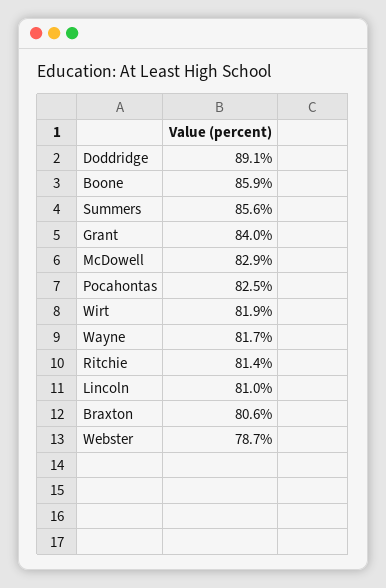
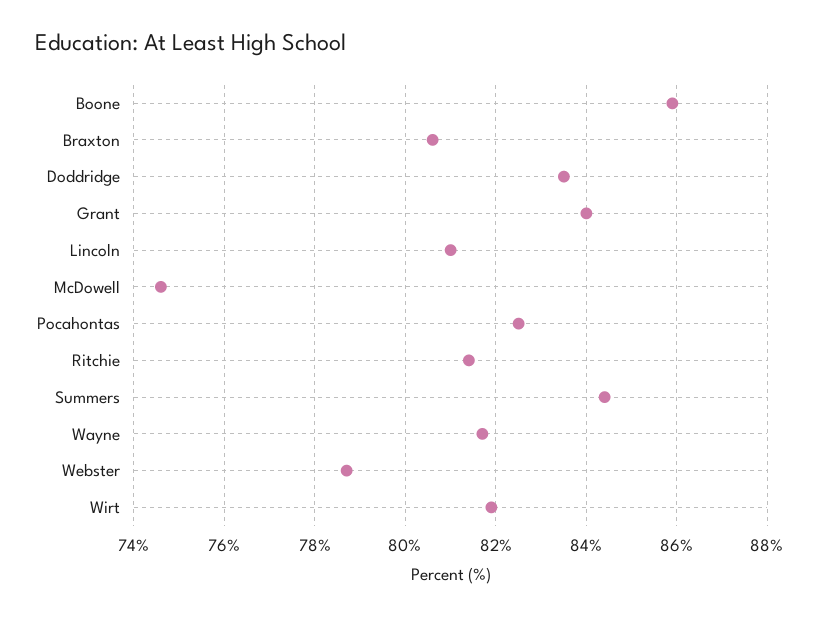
Doddridge: 89.1 -> 83.5
Summers: 85.6 -> 84.5
McDowell: 82.9 -> 74.5

